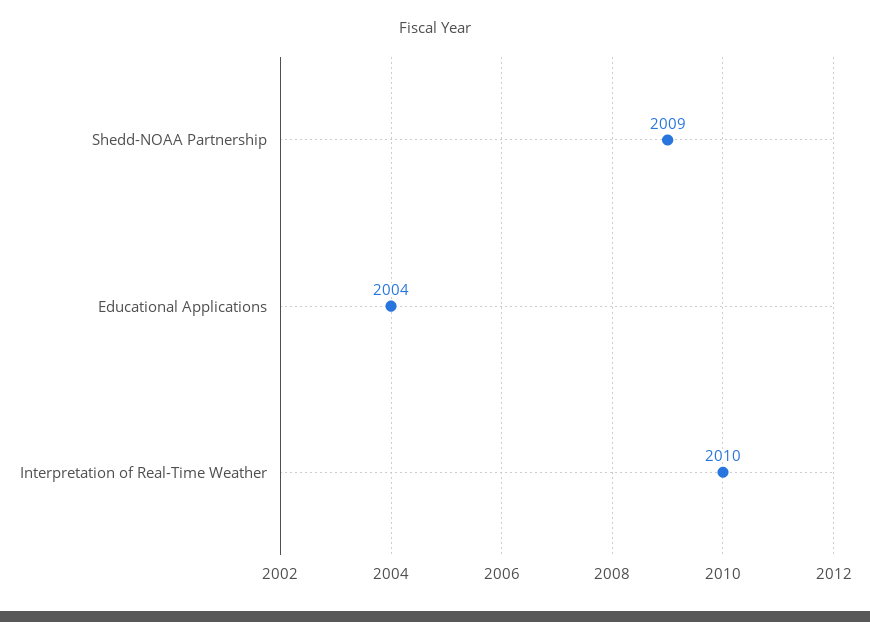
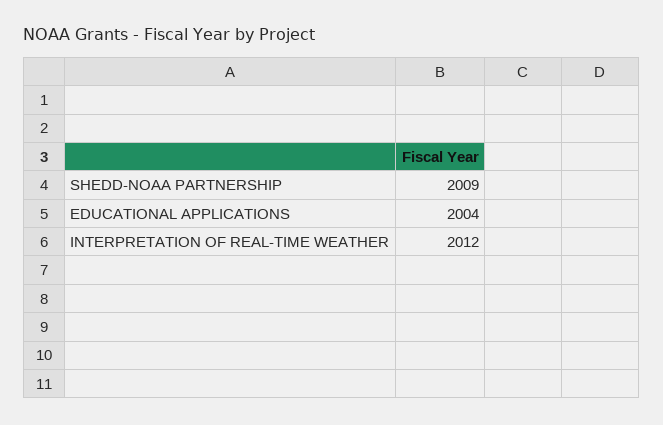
Interpretation of Real-Time Weather: 2010 -> 2012

